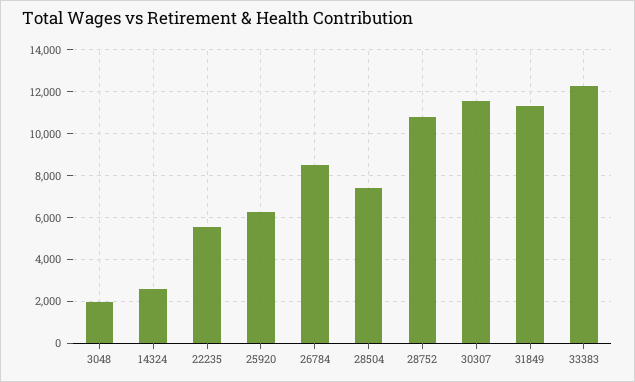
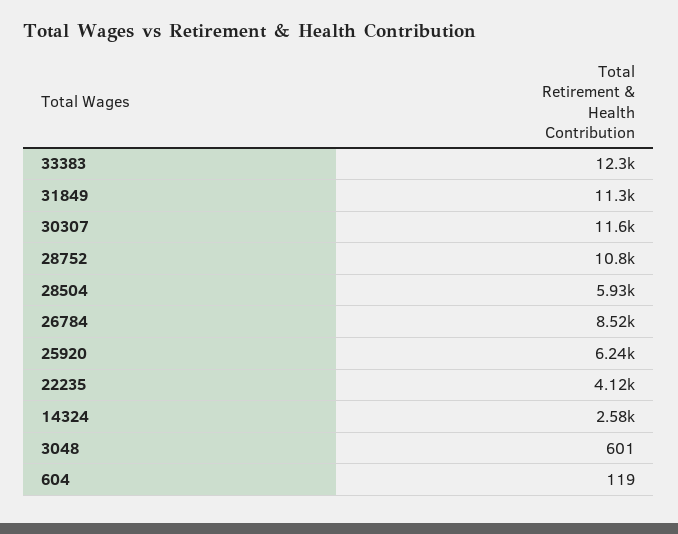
3048: 2000 -> 601
22235: 5500 -> 4120
28504: 7500 -> 5930
604: none -> 119

